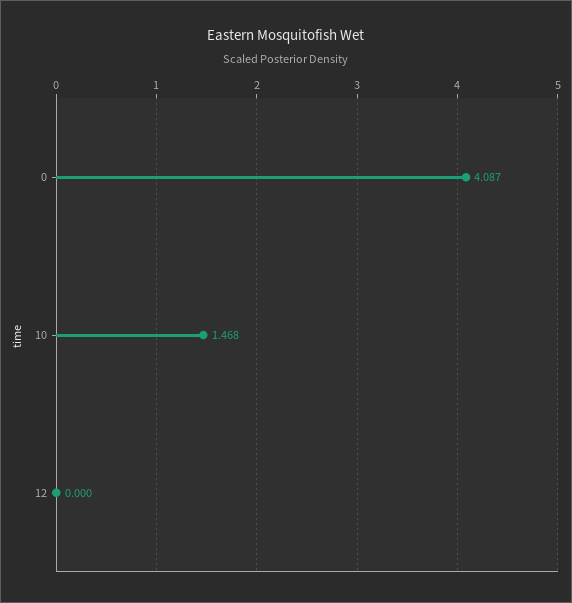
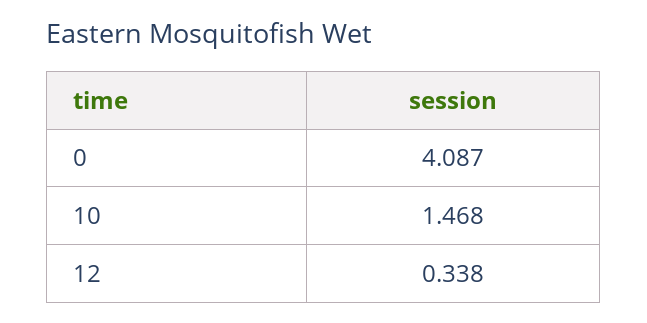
12: 0 -> 0.338

